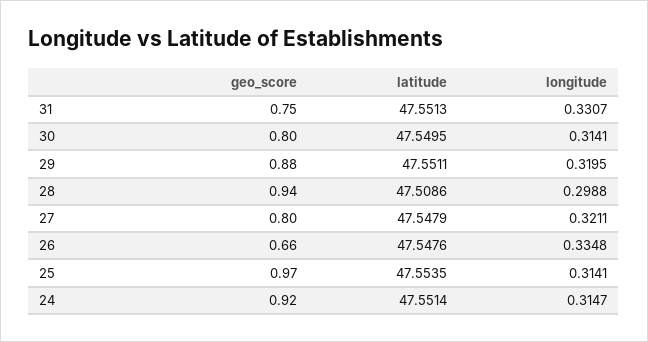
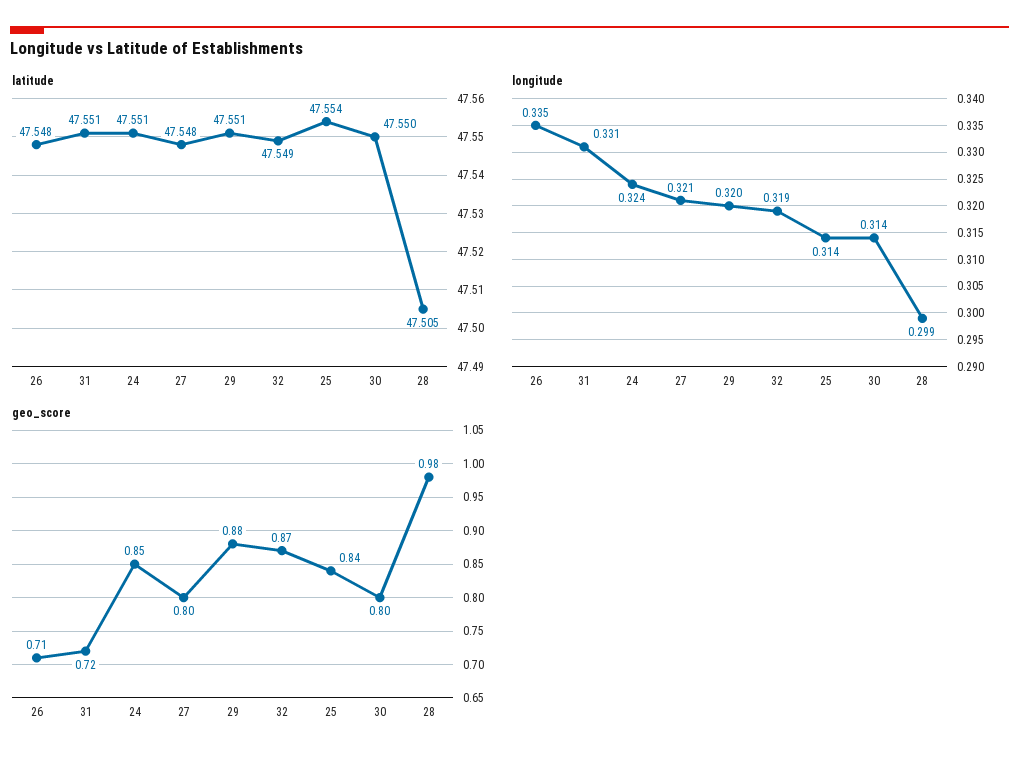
geo_score, 31: 0.75 -> 0.72
geo_score, 28: 0.94 -> 0.98
latitude, 28: 47.5086 -> 47.505
geo_score, 26: 0.66 -> 0.71
geo_score, 25: 0.97 -> 0.84
geo_score, 24: 0.92 -> 0.85
longitude, 24: 0.3147 -> 0.324
latitude, 32: none -> 47.549
longitude, 32: none -> 0.319
geo_score, 32: none -> 0.87

